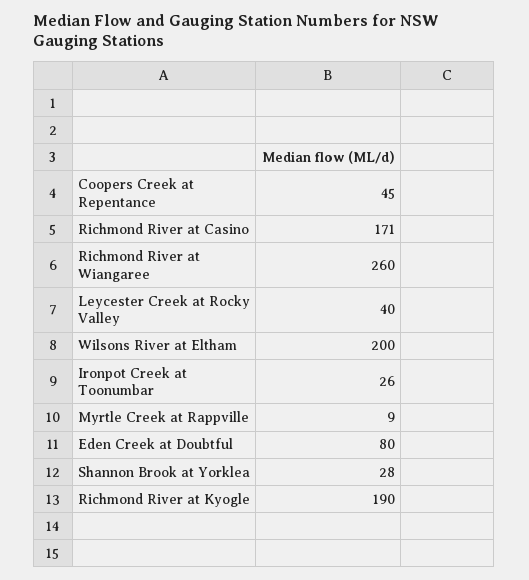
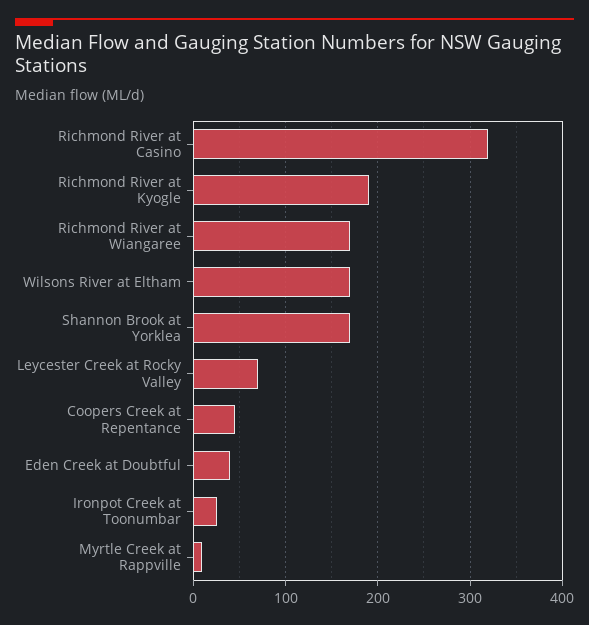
Richmond River at Casino: 171 -> 320
Richmond River at Wiangaree: 260 -> 170
Leycester Creek at Rocky Valley: 40 -> 70
Wilsons River at Eltham: 200 -> 170
Eden Creek at Doubtful: 80 -> 40
Shannon Brook at Yorklea: 28 -> 170

